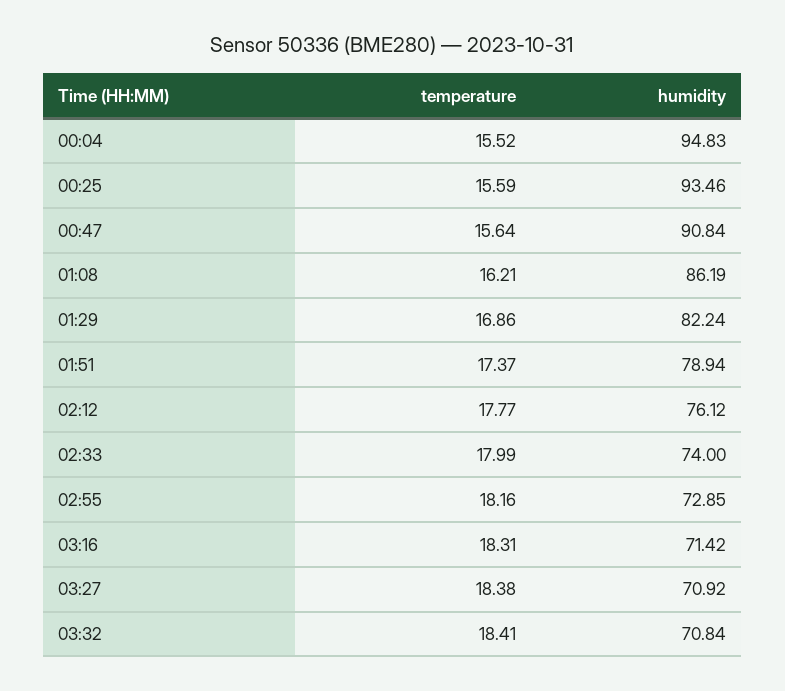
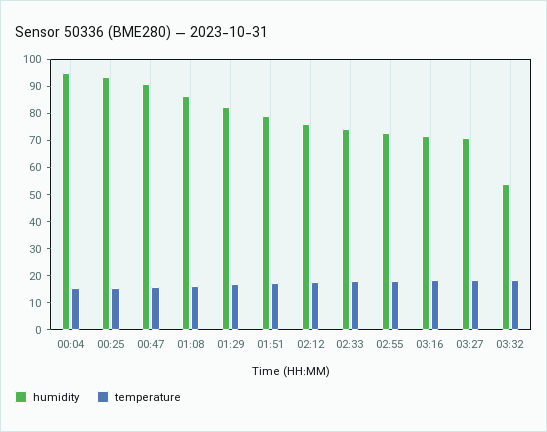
humidity, 03:32: 70.84 -> 55

